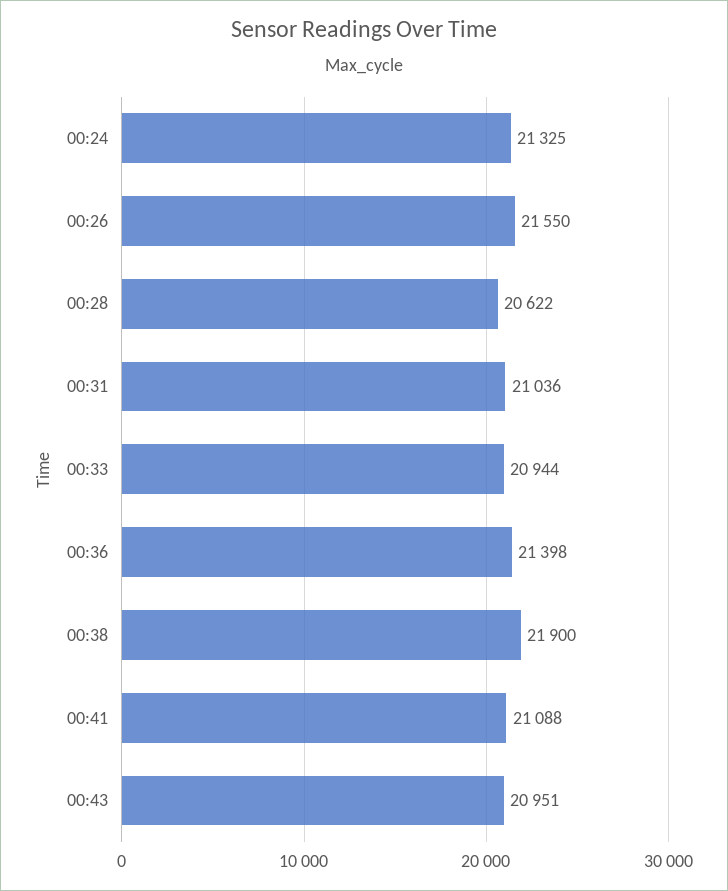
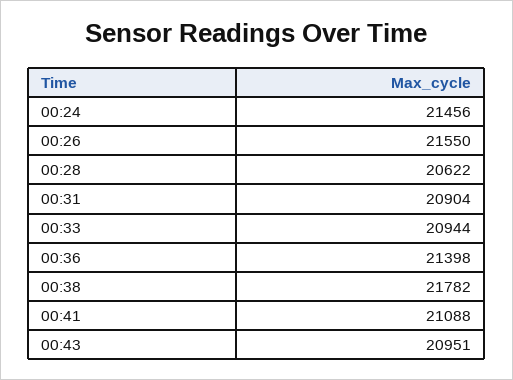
00:24: 21325 -> 21456
00:31: 21036 -> 20904
00:38: 21900 -> 21782

